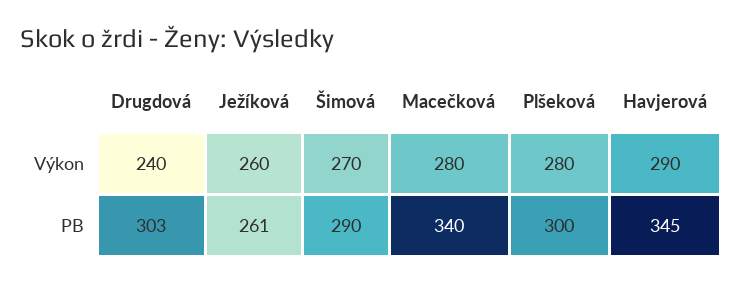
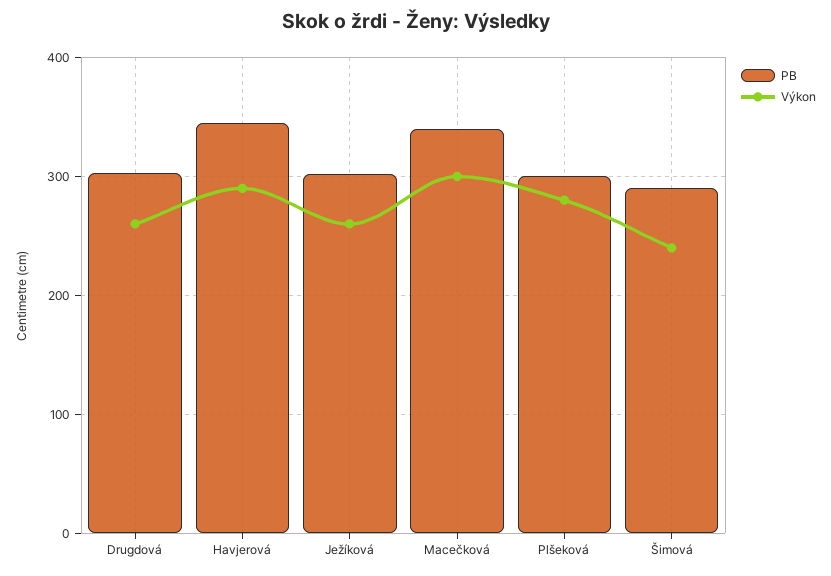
Výkon, Drugdová: 240 -> 260
Výkon, Šimová: 270 -> 240
Výkon, Macečková: 280 -> 300
PB, Ježíková: 261 -> 300

